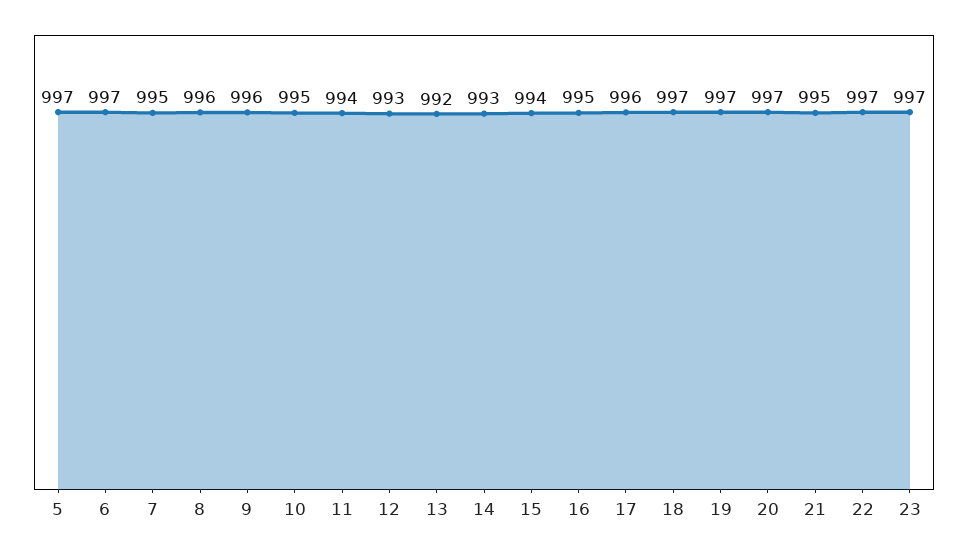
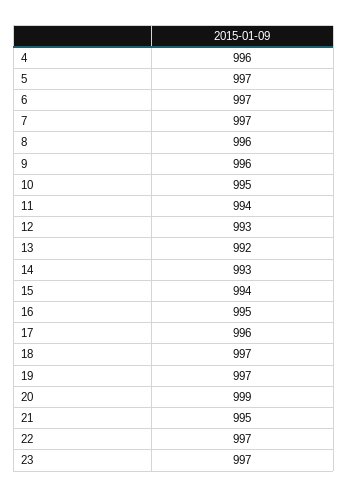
7: 995 -> 997
20: 997 -> 999
4: none -> 996

